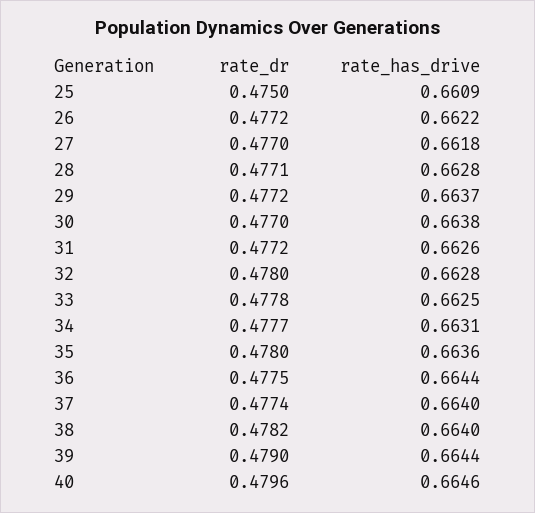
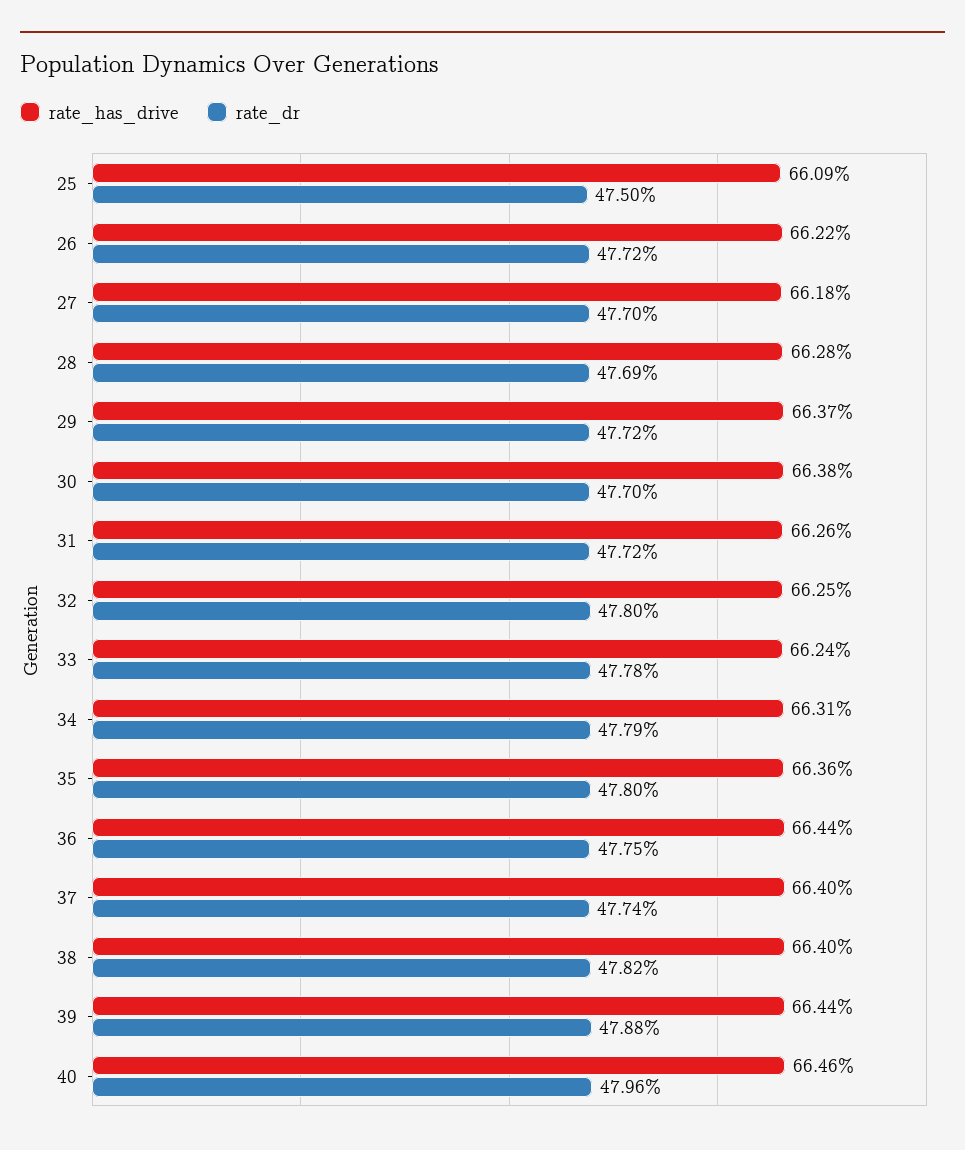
rate_dr, 28: 0.4771 -> 0.4769
rate_has_drive, 32: 0.6628 -> 0.6625
rate_has_drive, 33: 0.6625 -> 0.6624
rate_dr, 34: 0.4777 -> 0.4779
rate_dr, 39: 0.479 -> 0.4788

